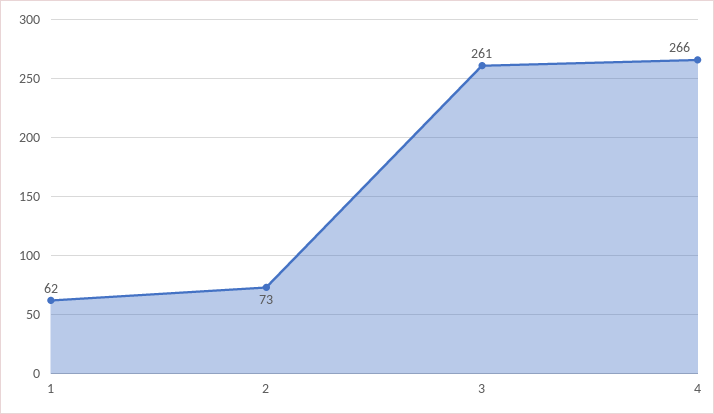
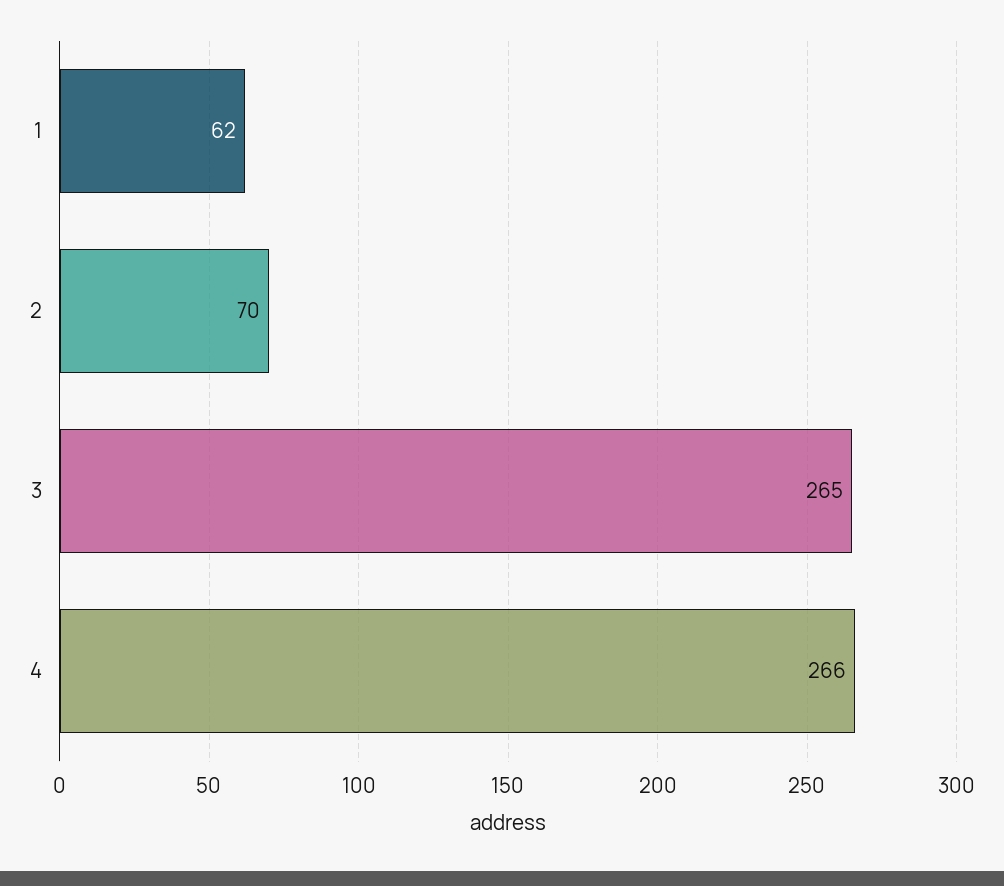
2: 73 -> 70
3: 261 -> 265

